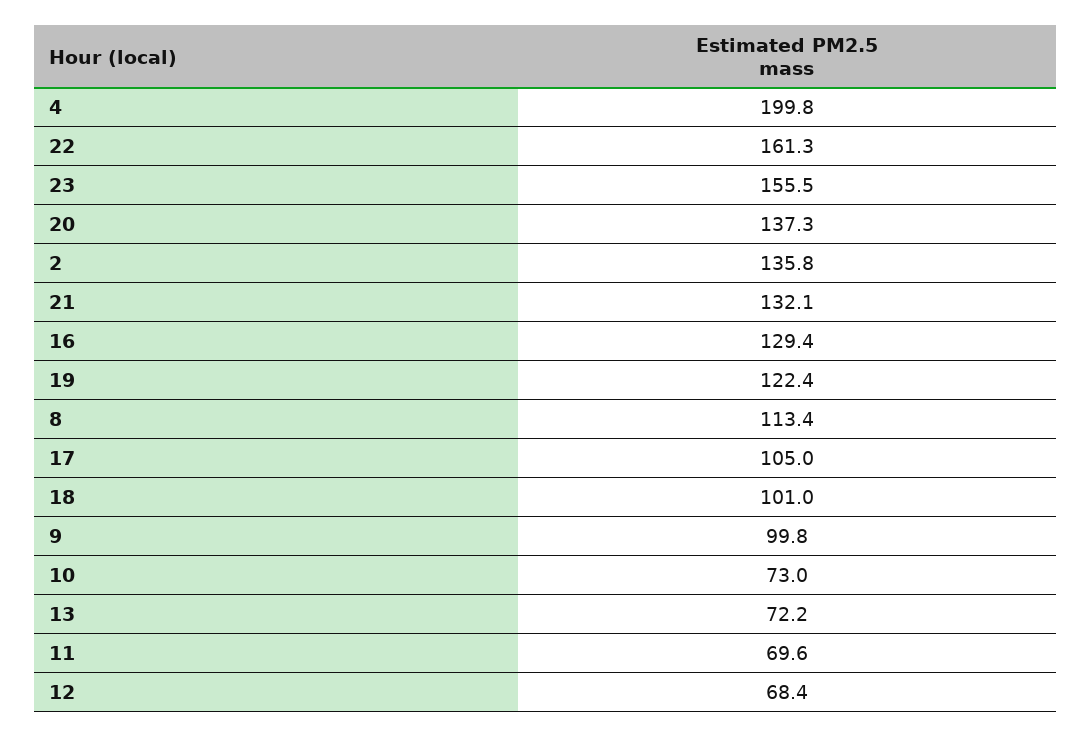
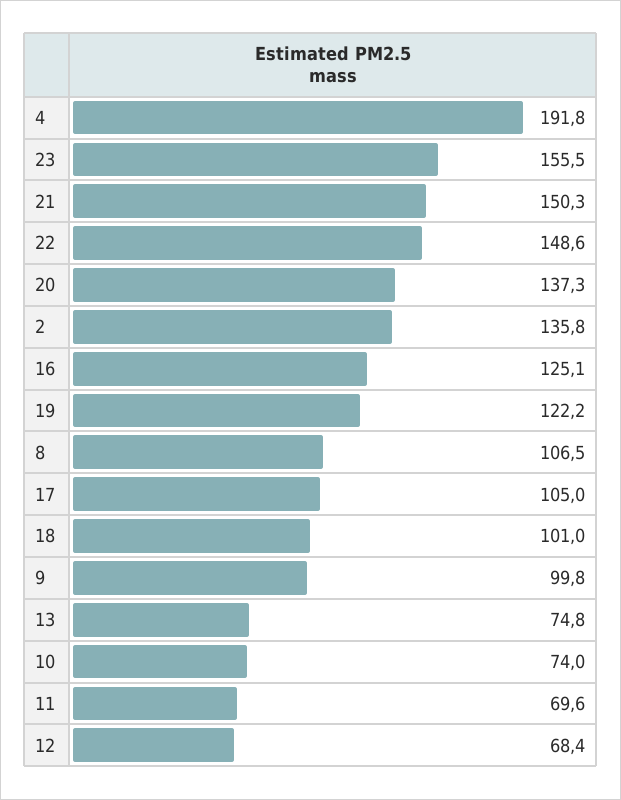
4: 199.8 -> 191.8
22: 161.3 -> 148.6
21: 132.1 -> 150.3
16: 129.4 -> 125.1
19: 122.4 -> 122.2
8: 113.4 -> 106.5
10: 73 -> 74
13: 72.2 -> 74.8

